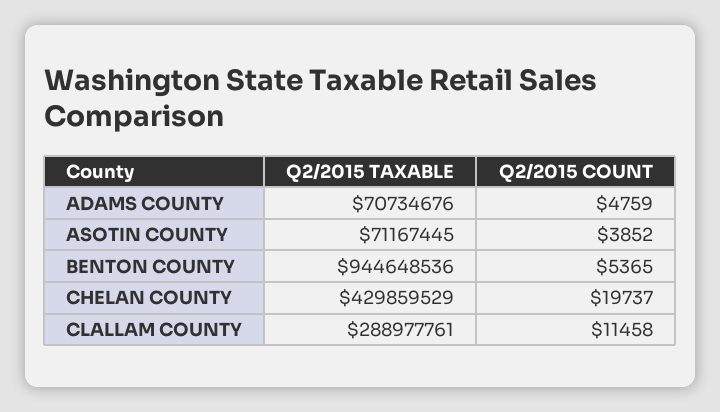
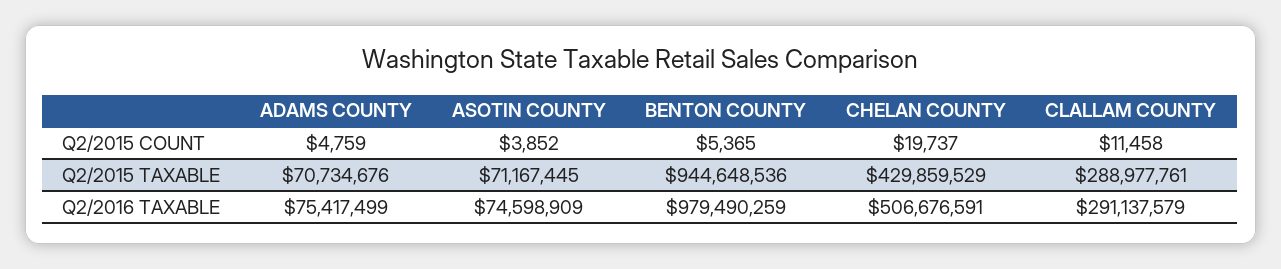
Q2/2016 TAXABLE, ADAMS COUNTY: none -> 75417499
Q2/2016 TAXABLE, ASOTIN COUNTY: none -> 74598909
Q2/2016 TAXABLE, BENTON COUNTY: none -> 979490259
Q2/2016 TAXABLE, CHELAN COUNTY: none -> 506676591
Q2/2016 TAXABLE, CLALLAM COUNTY: none -> 291137579

